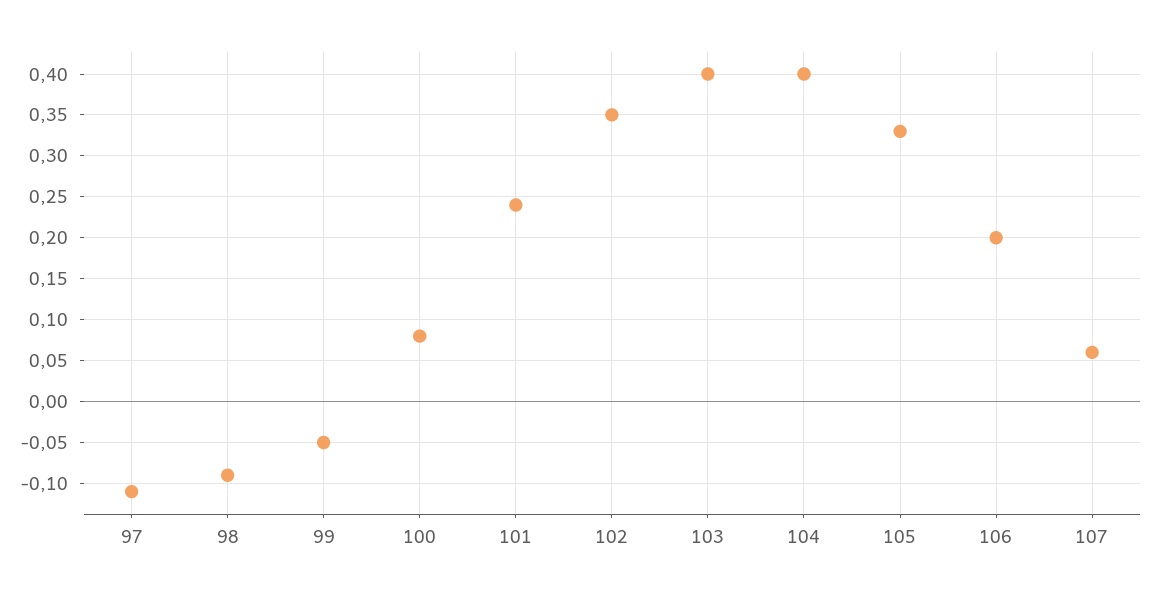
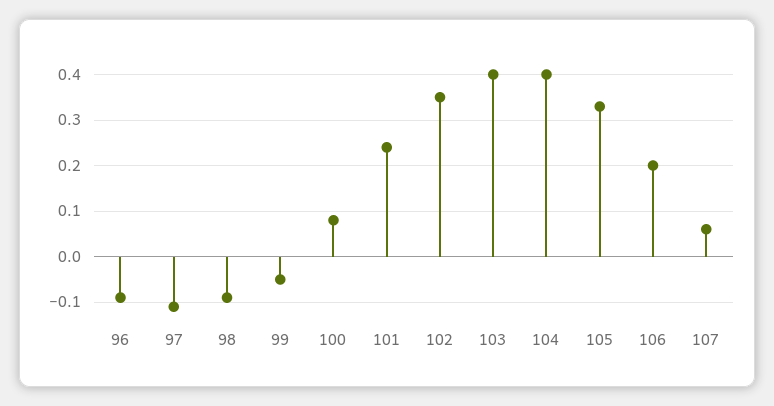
96: none -> -0.1

